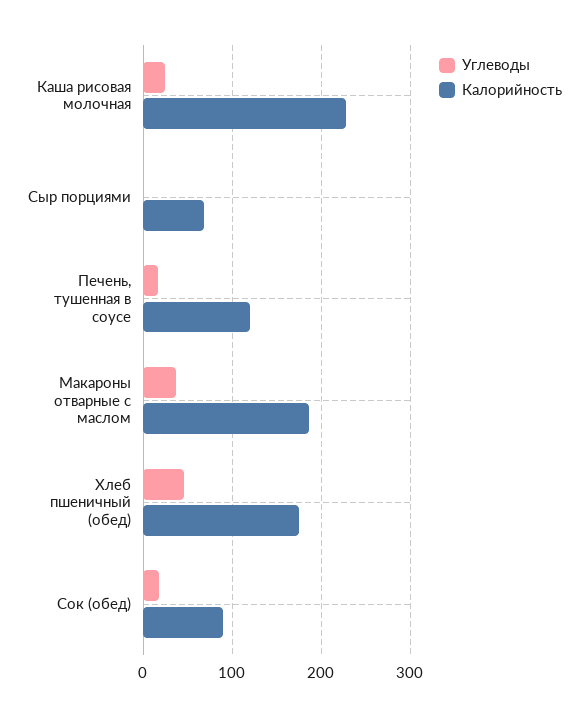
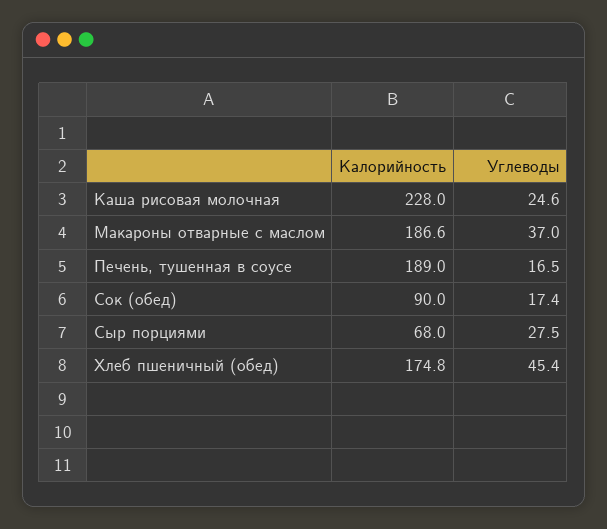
Углеводы, Сыр порциями: 0 -> 27.5
Калорийность, Печень, тушенная в соусе: 120 -> 189

